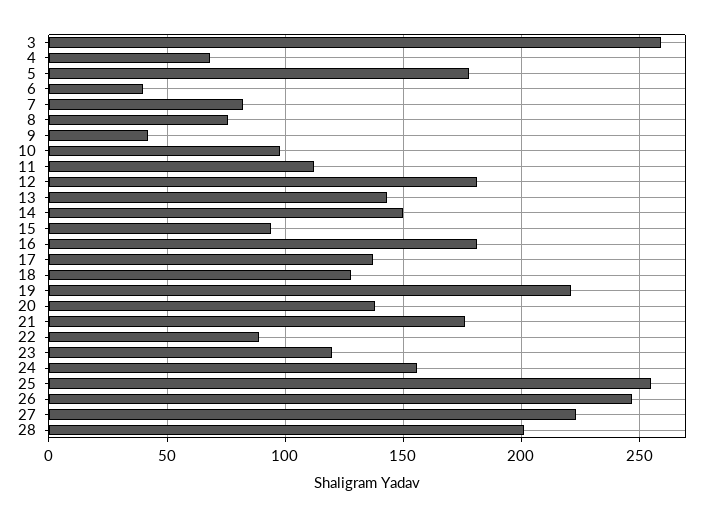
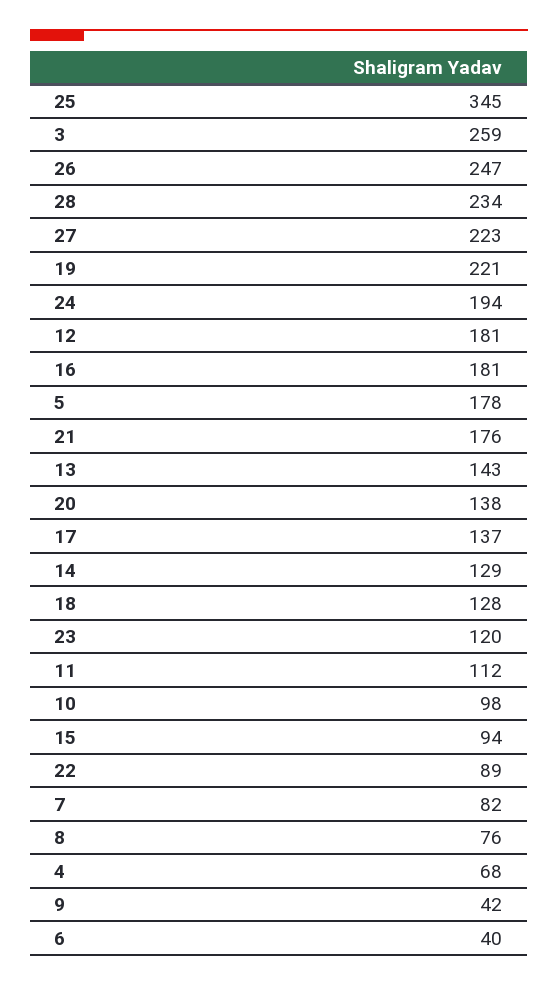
14: 150 -> 129
24: 155 -> 194
25: 255 -> 345
28: 200 -> 234

